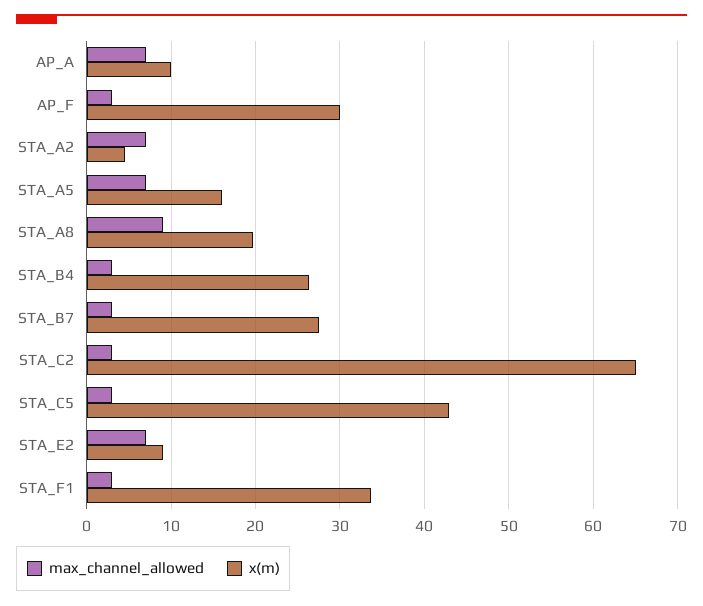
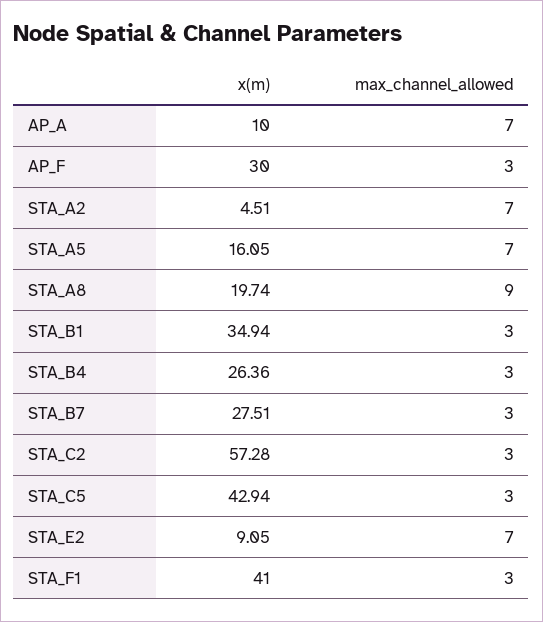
x(m), STA_C2: 65 -> 57.28
x(m), STA_F1: 34 -> 41
x(m), STA_B1: none -> 34.94
max_channel_allowed, STA_B1: none -> 3

